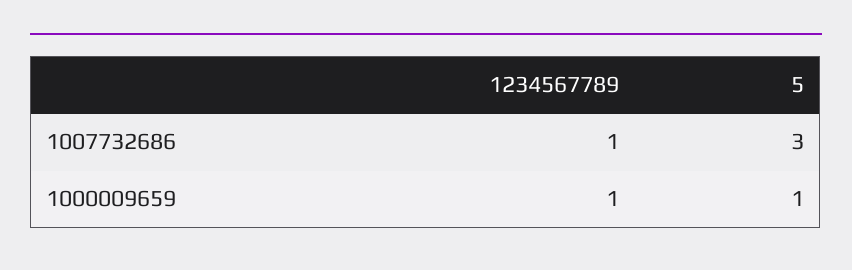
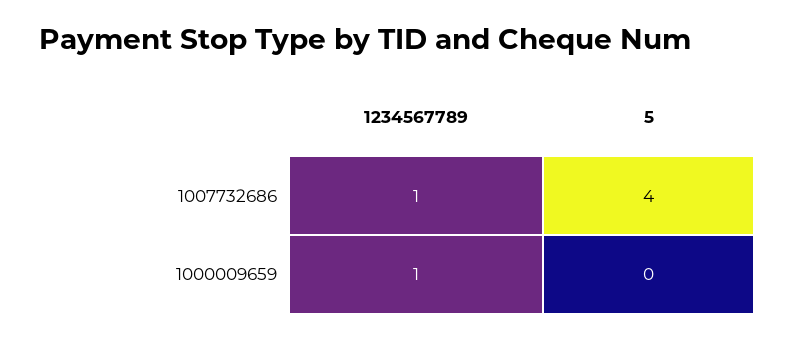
5, 1007732686: 3 -> 4
5, 1000009659: 1 -> 0

